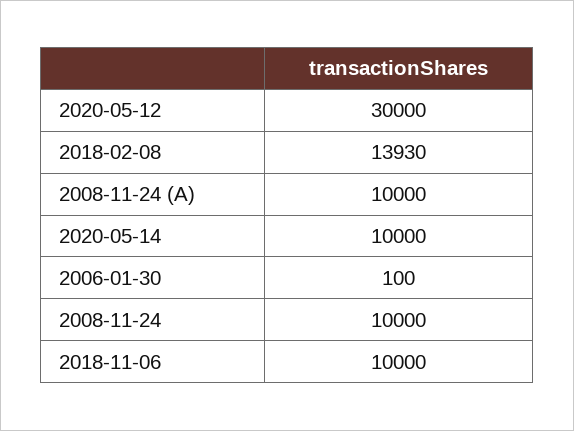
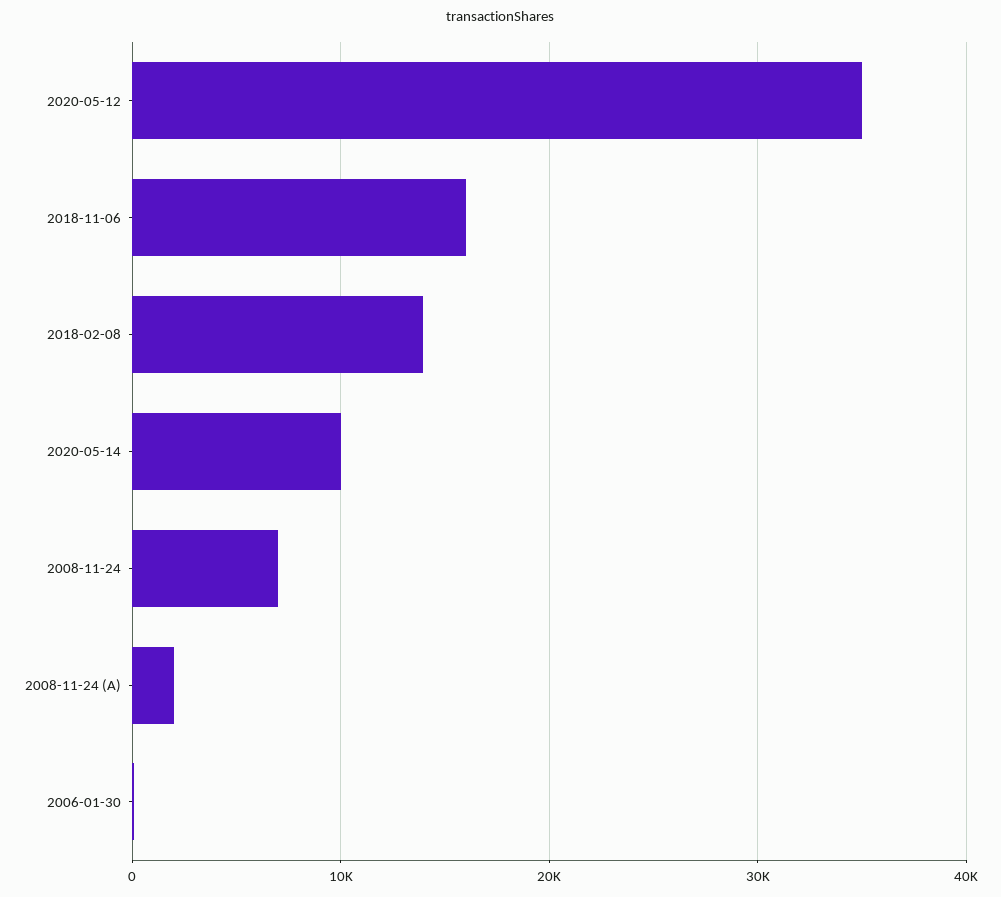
2020-05-12: 30000 -> 35000
2008-11-24 (A): 10000 -> 2000
2008-11-24: 10000 -> 7000
2018-11-06: 10000 -> 16000

